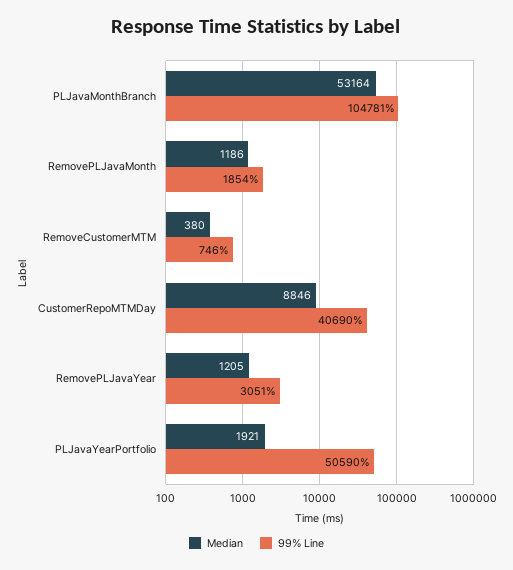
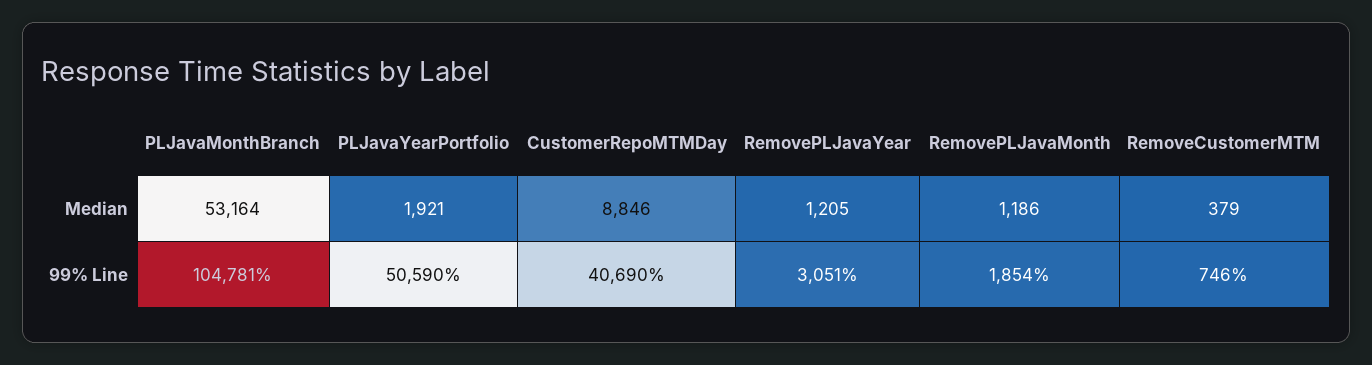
Median, RemoveCustomerMTM: 380 -> 379

